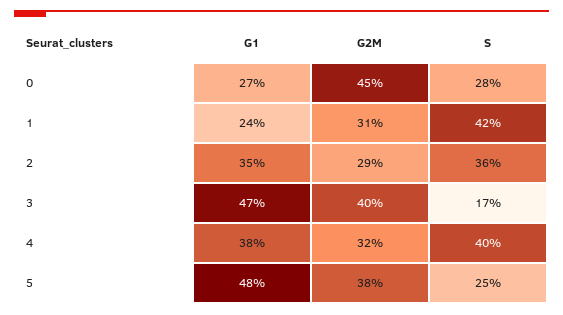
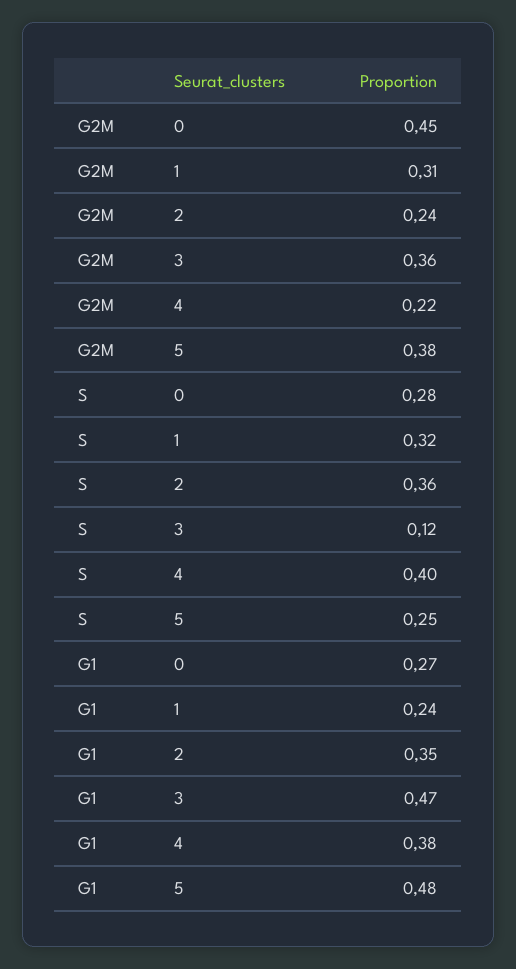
S, 1: 0.42 -> 0.32
G2M, 2: 0.29 -> 0.24
G2M, 3: 0.4 -> 0.36
S, 3: 0.17 -> 0.12
G2M, 4: 0.32 -> 0.22

